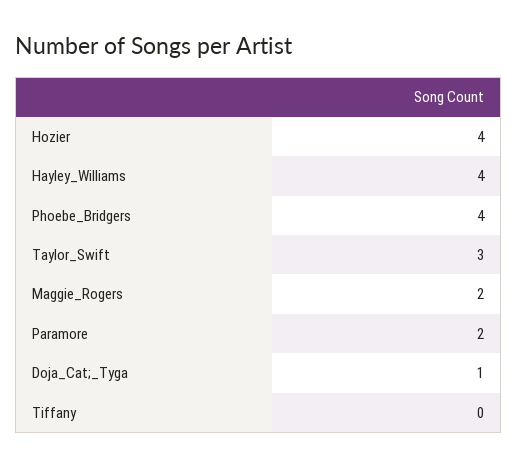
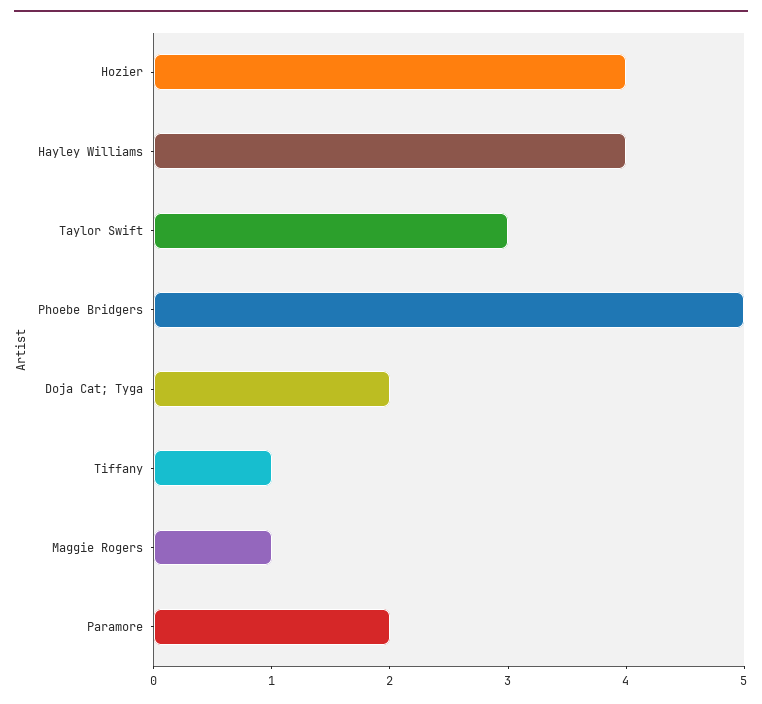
Phoebe_Bridgers: 4 -> 5
Maggie_Rogers: 2 -> 1
Doja_Cat;_Tyga: 1 -> 2
Tiffany: 0 -> 1

